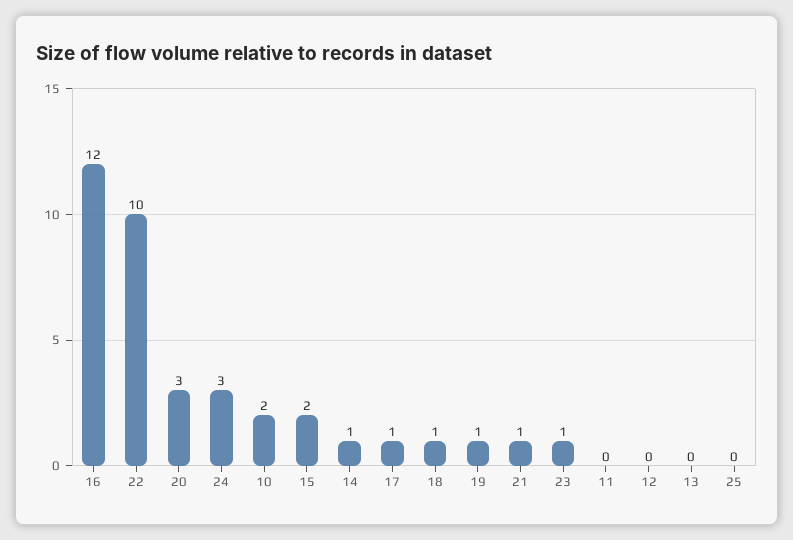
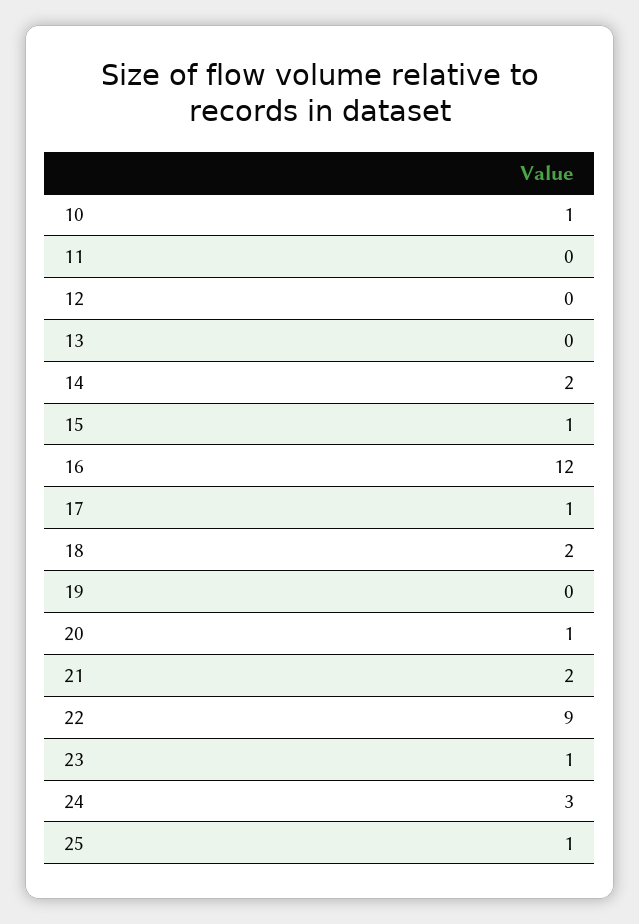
22: 10 -> 9
20: 3 -> 1
10: 2 -> 1
15: 2 -> 1
14: 1 -> 2
18: 1 -> 2
19: 1 -> 0
21: 1 -> 2
25: 0 -> 1

